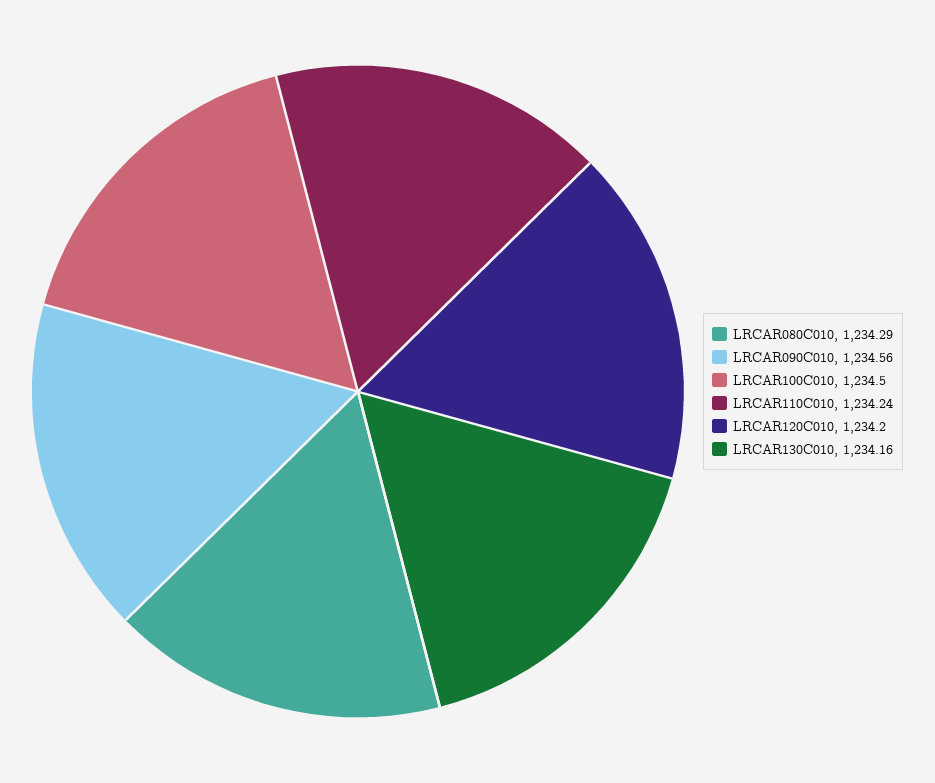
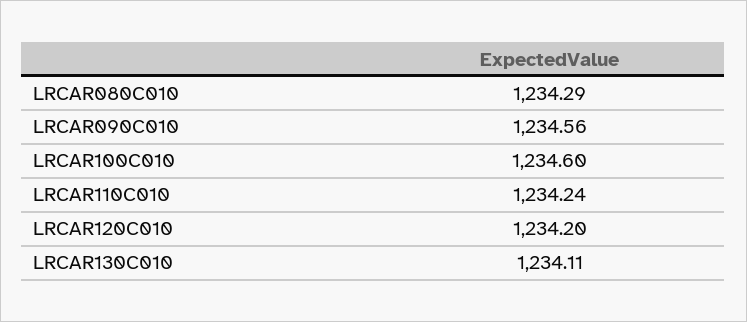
LRCAR100C010: 1234.5 -> 1234.6
LRCAR130C010: 1234.16 -> 1234.11

